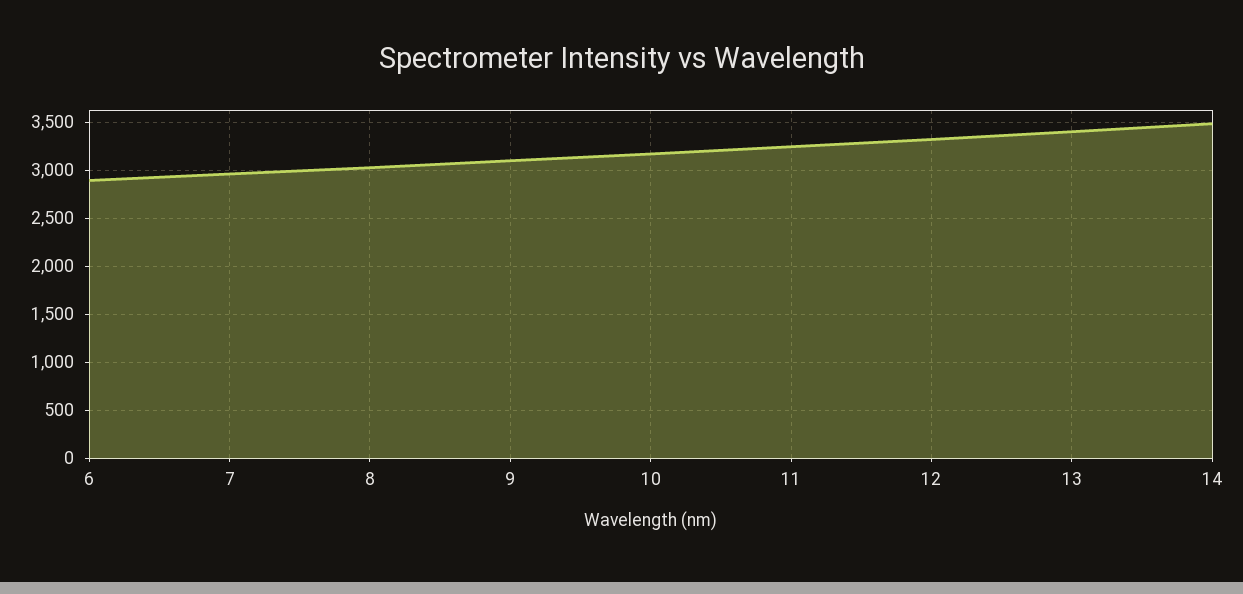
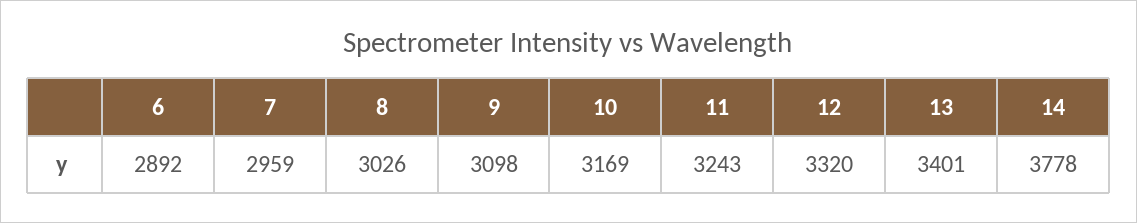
14: 3500 -> 3778

